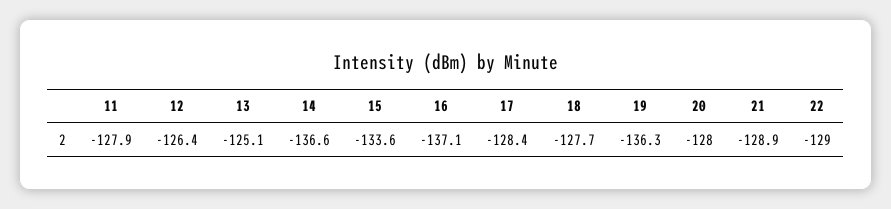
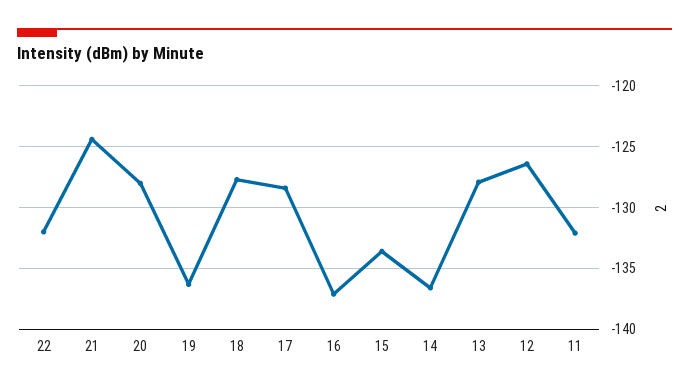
11: -127.9 -> -132
13: -125.1 -> -128
21: -128.9 -> -124.5
22: -129 -> -132

